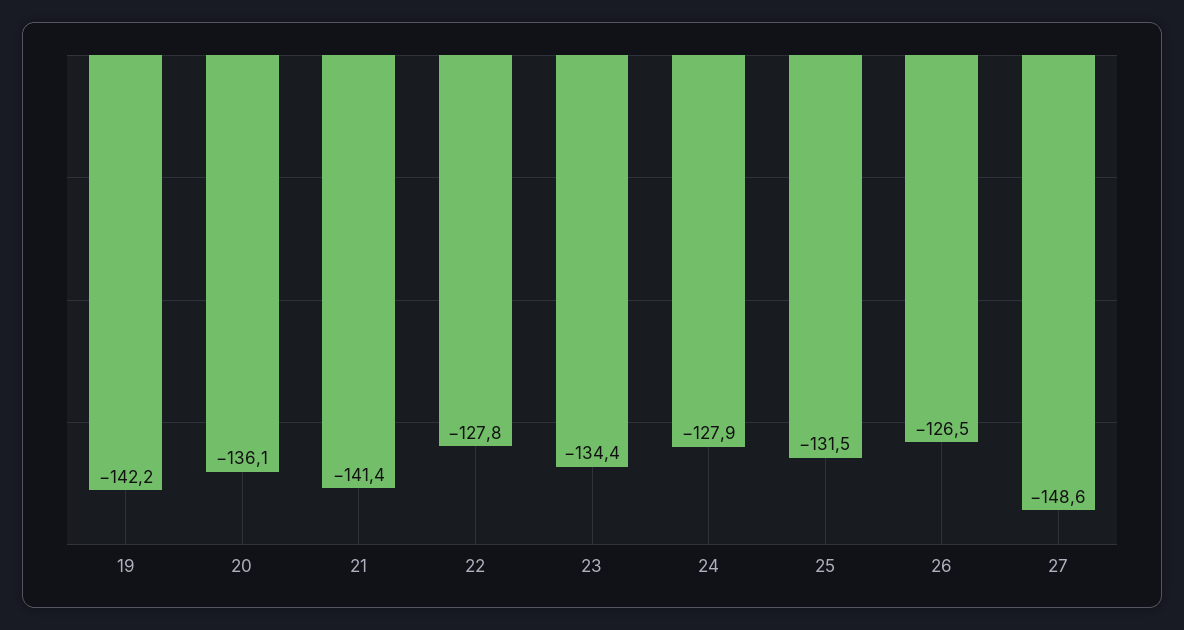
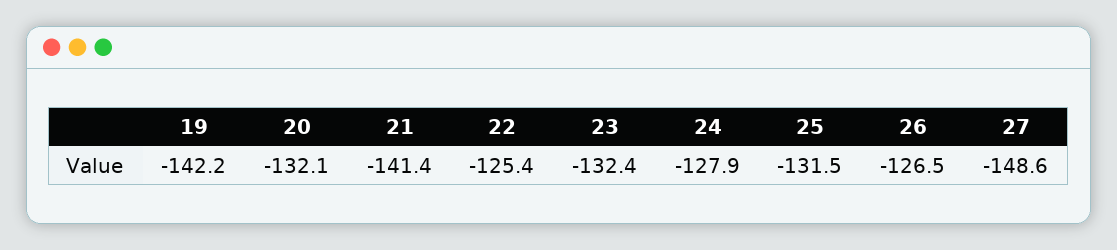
20: -136.1 -> -132.1
22: -127.8 -> -125.4
23: -134.4 -> -132.4

